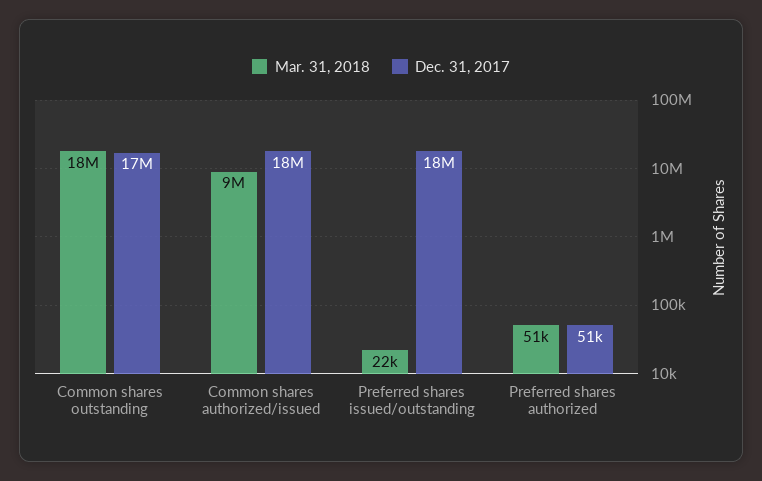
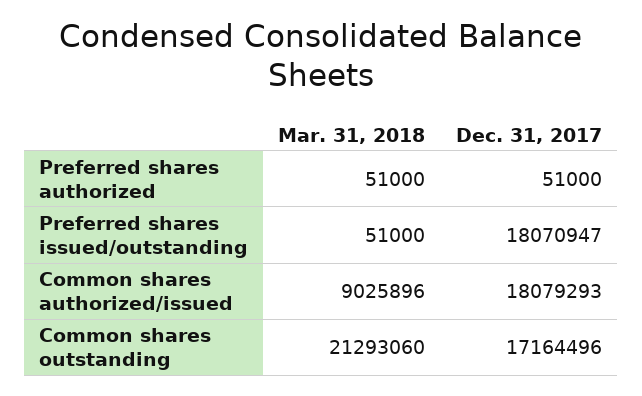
Mar. 31, 2018, Common shares outstanding: 18000000 -> 21293060
Mar. 31, 2018, Preferred shares issued/outstanding: 22000 -> 51000

